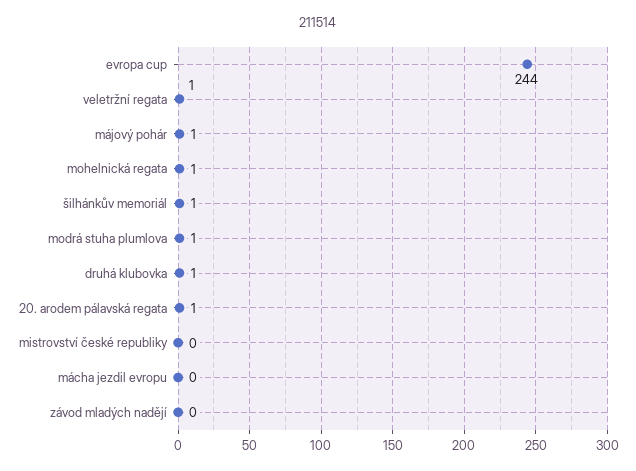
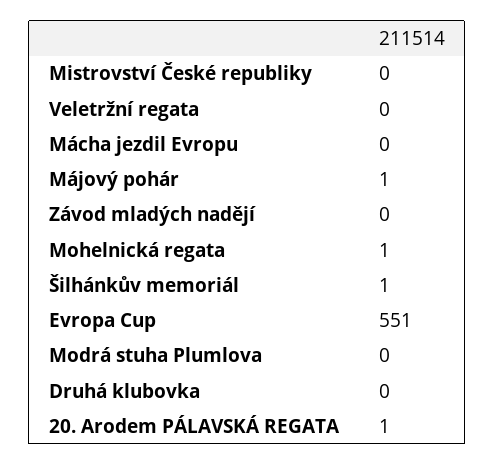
evropa cup: 244 -> 551
veletržní regata: 1 -> 0
modrá stuha plumlova: 1 -> 0
druhá klubovka: 1 -> 0

